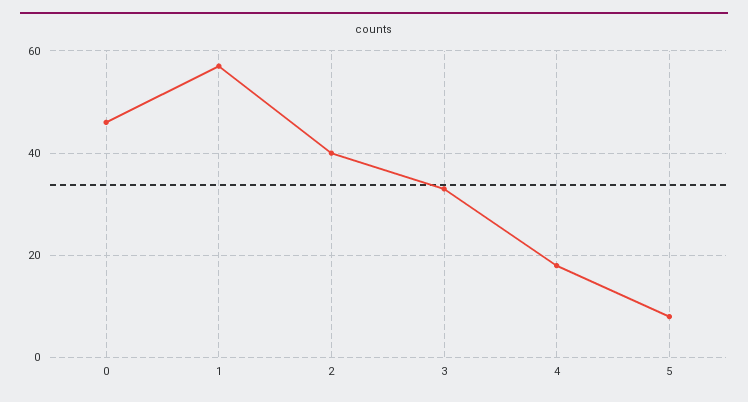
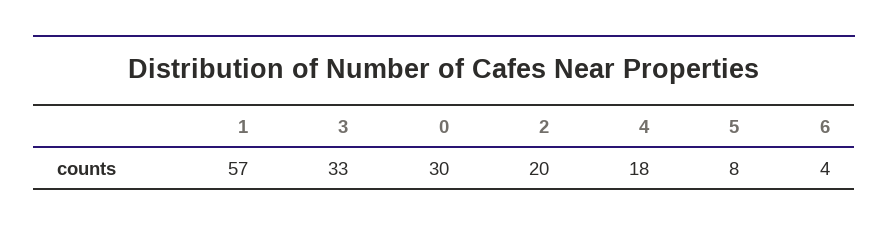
0: 45 -> 30
2: 40 -> 20
6: none -> 4

